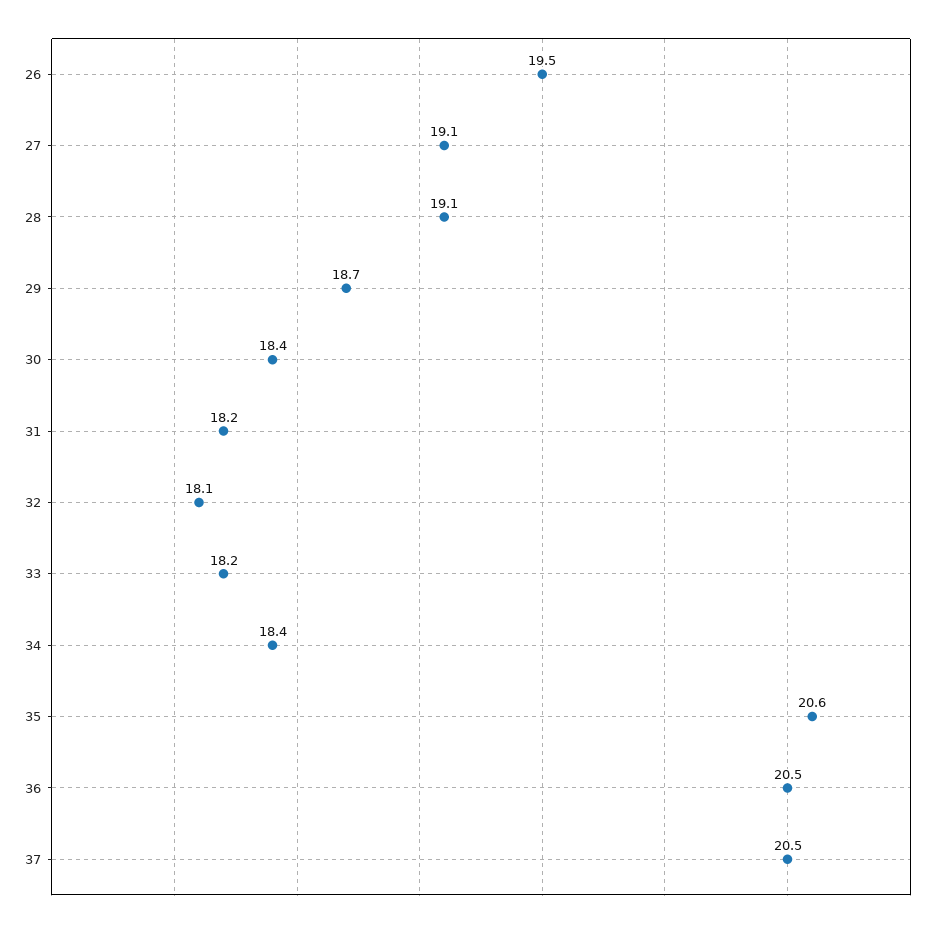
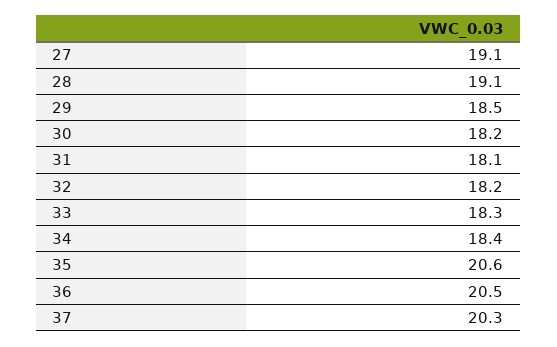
26: 19.5 -> none
29: 18.7 -> 18.5
30: 18.4 -> 18.2
31: 18.2 -> 18.1
32: 18.1 -> 18.2
33: 18.2 -> 18.3
37: 20.5 -> 20.3

